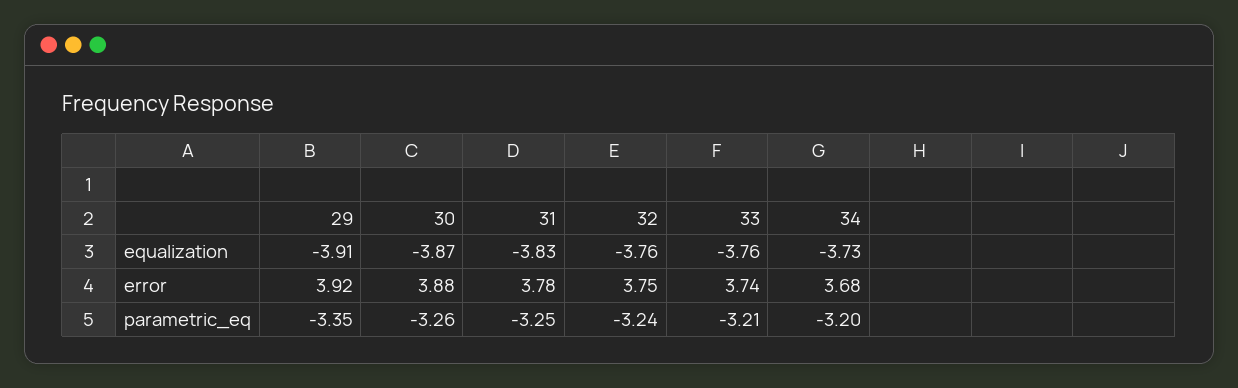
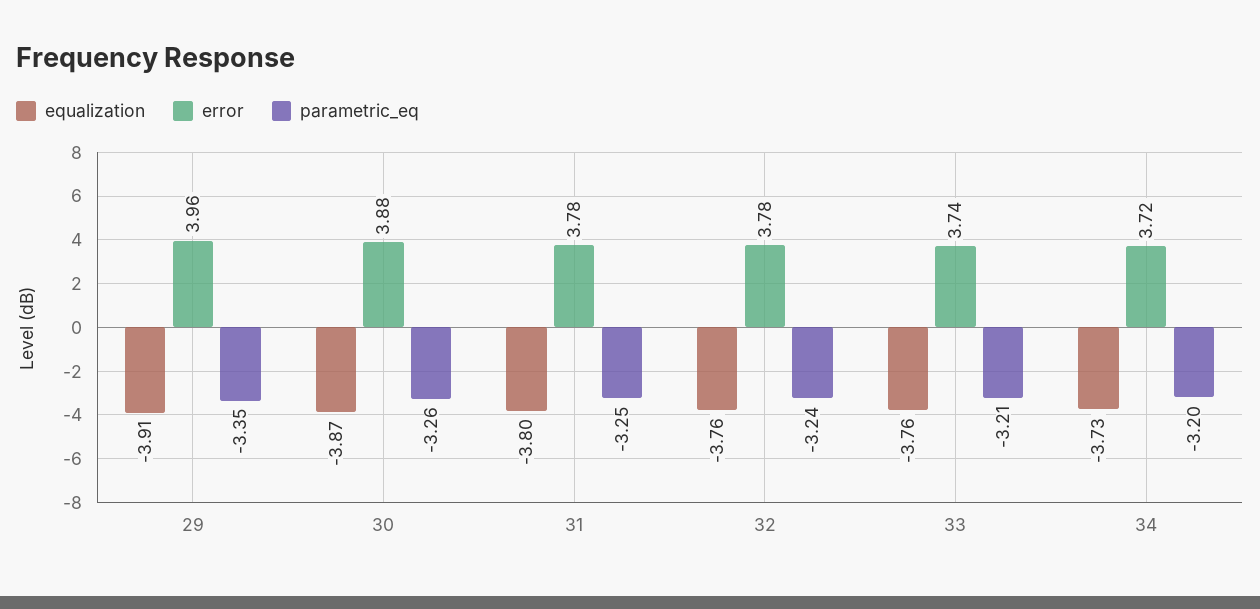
equalization, 31: -3.83 -> -3.8
error, 29: 3.92 -> 3.96
error, 32: 3.75 -> 3.78
error, 34: 3.68 -> 3.72

